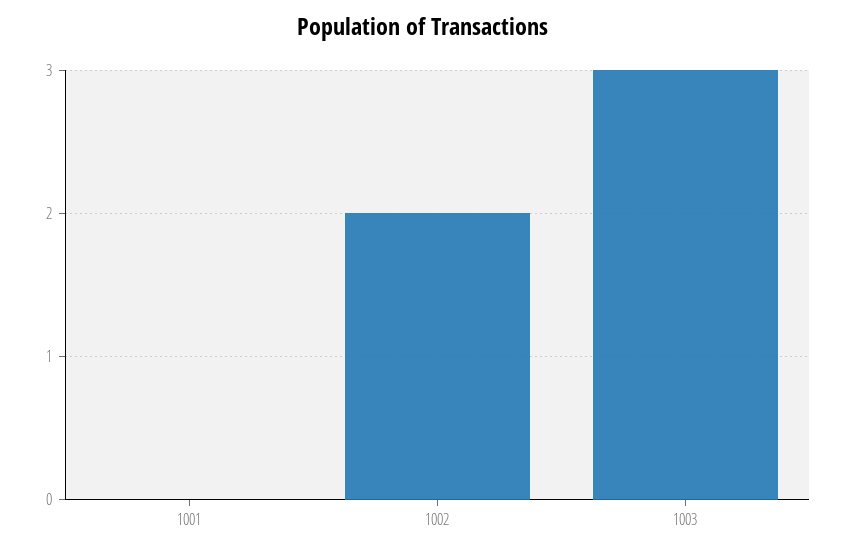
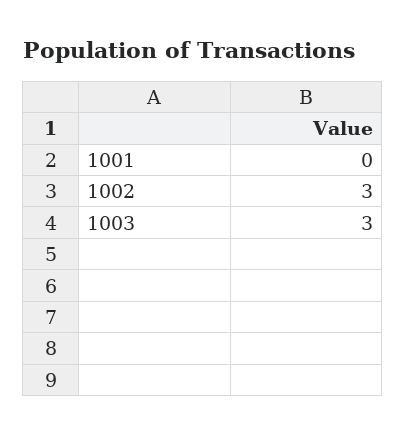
1002: 2 -> 3

